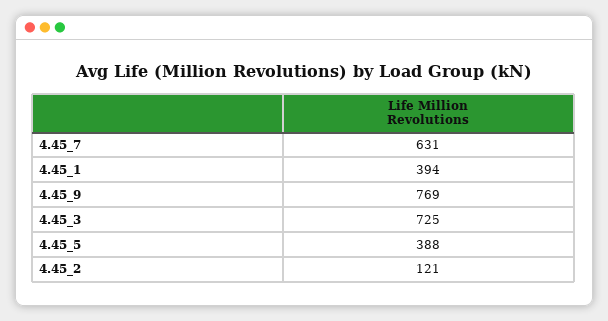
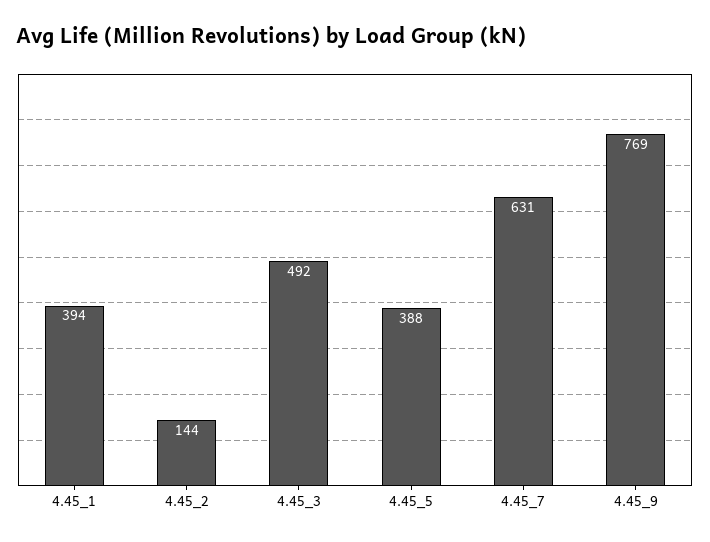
4.45_3: 725 -> 492
4.45_2: 121 -> 144

